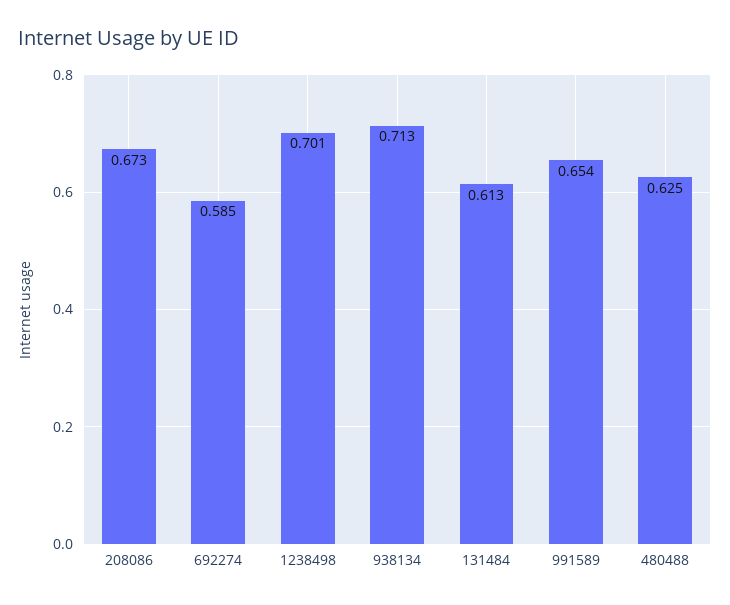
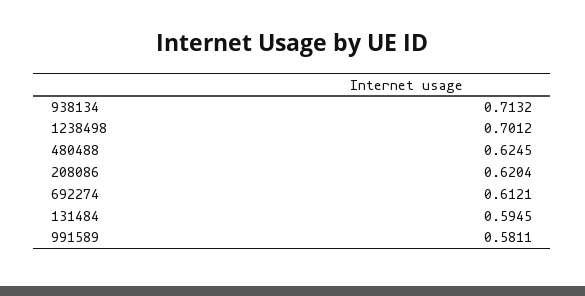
208086: 0.673 -> 0.6204
692274: 0.585 -> 0.6121
131484: 0.613 -> 0.5945
991589: 0.654 -> 0.5811

